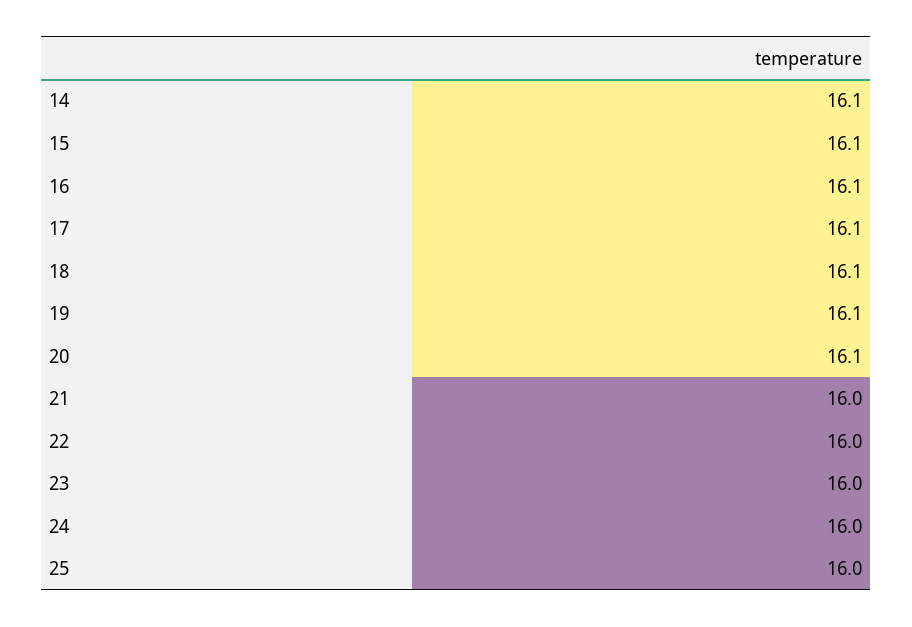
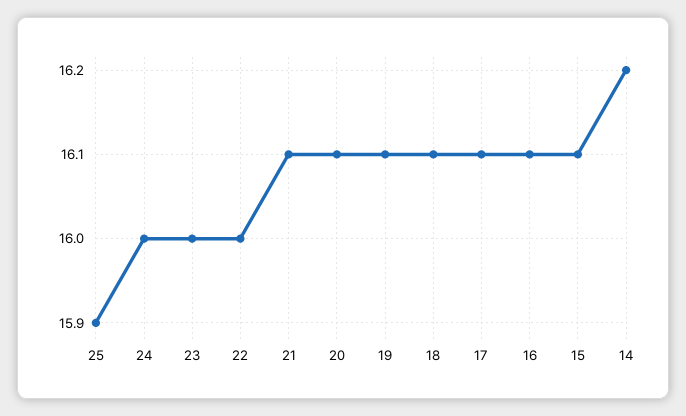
14: 16.1 -> 16.2
21: 16 -> 16.1
25: 16 -> 15.9

